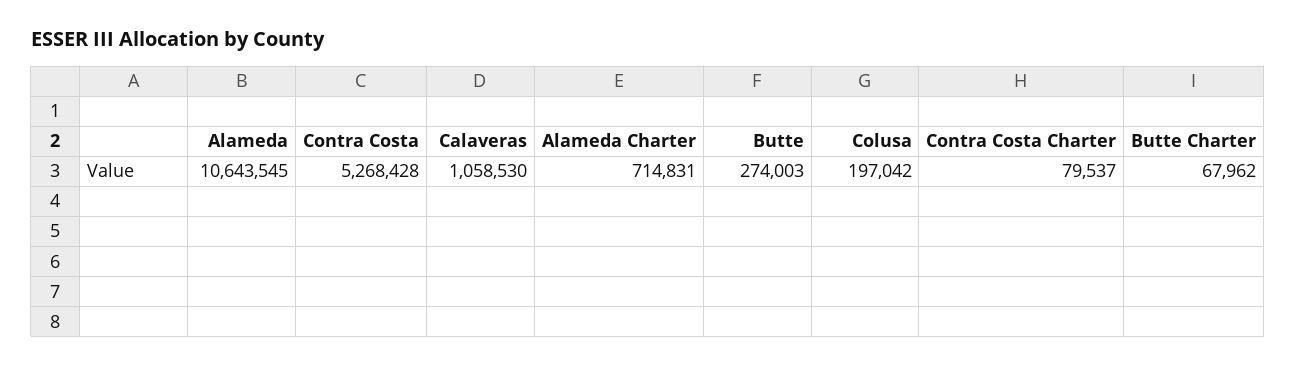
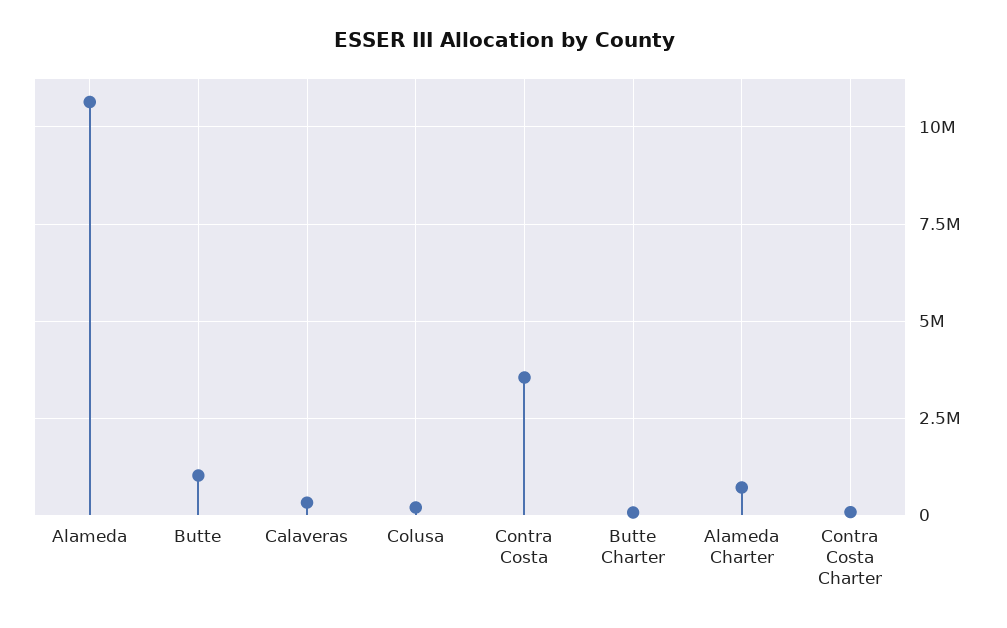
Contra Costa: 5268428 -> 3500000
Calaveras: 1058530 -> 250000
Butte: 274003 -> 1000000

